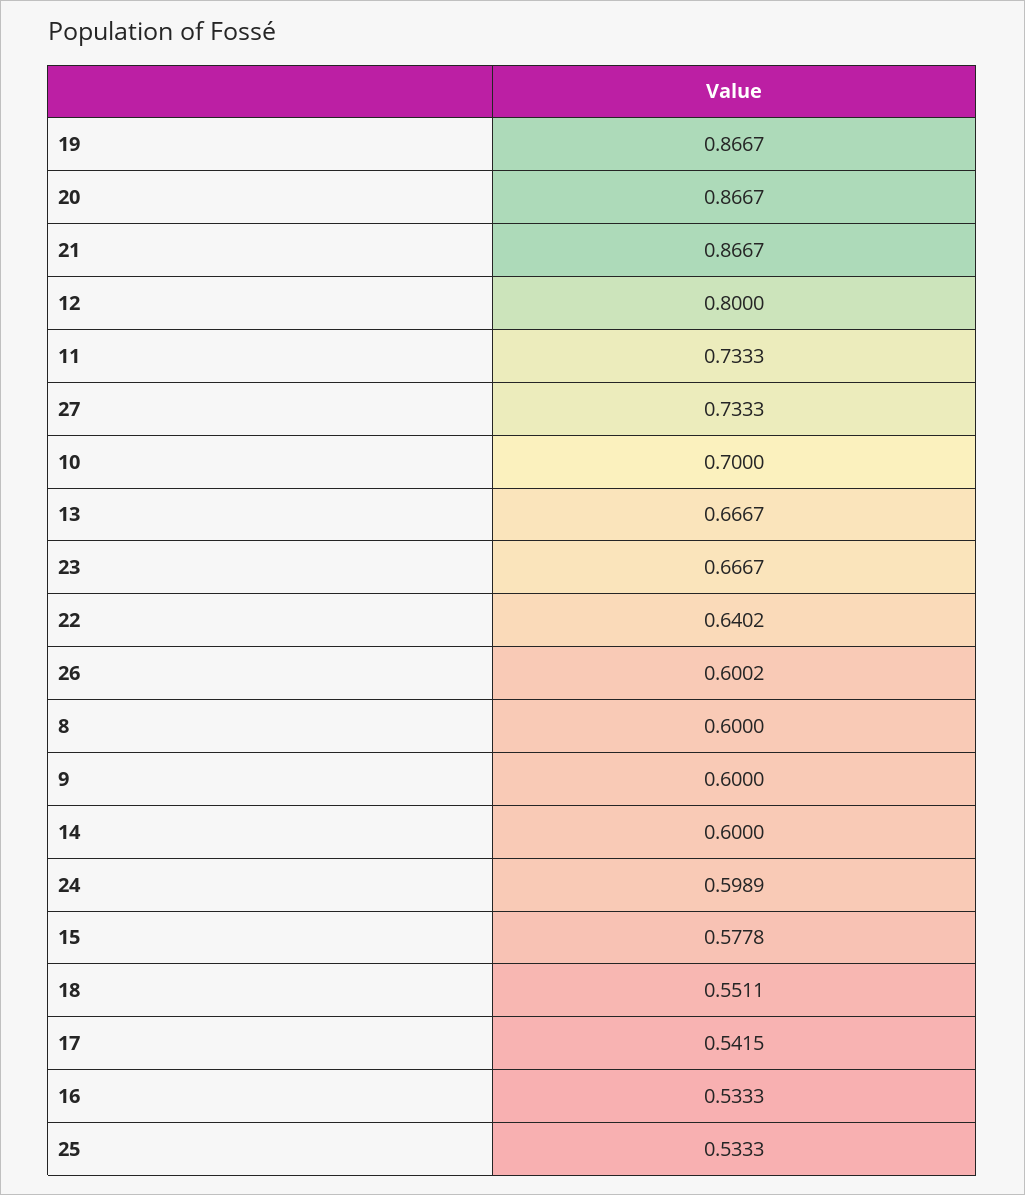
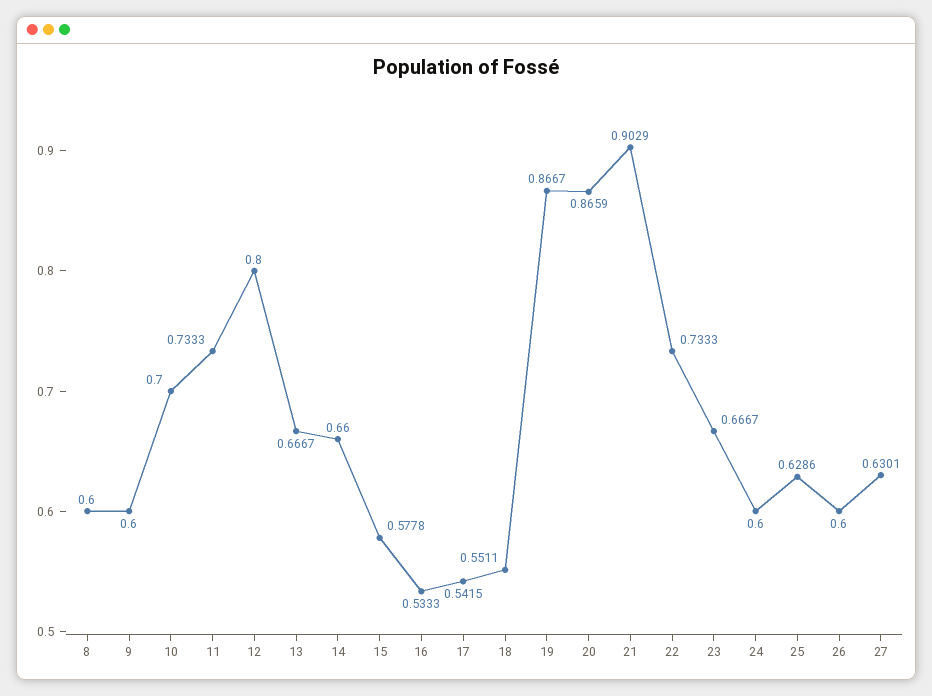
20: 0.8667 -> 0.8659
21: 0.8667 -> 0.9029
27: 0.7333 -> 0.6301
22: 0.6402 -> 0.7333
26: 0.6002 -> 0.6
14: 0.6 -> 0.66
24: 0.5989 -> 0.6
25: 0.5333 -> 0.6286

